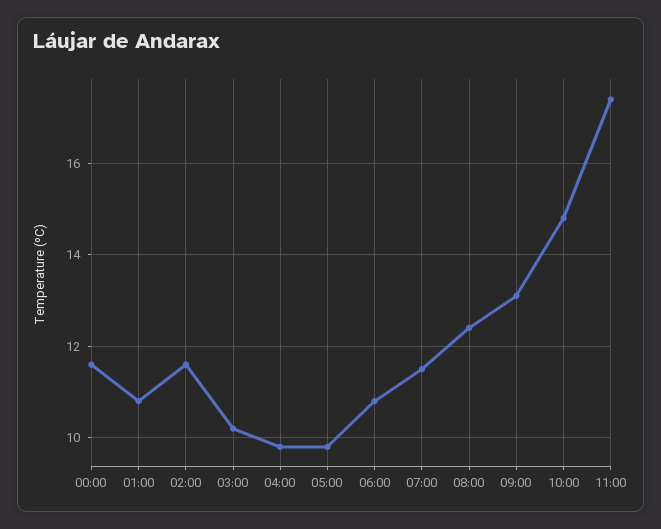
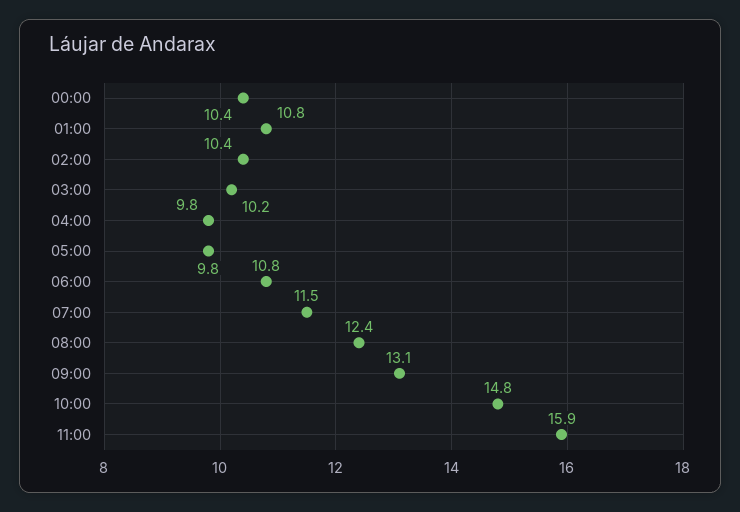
00:00: 11.5 -> 10.4
02:00: 11.5 -> 10.4
11:00: 17.5 -> 15.9

